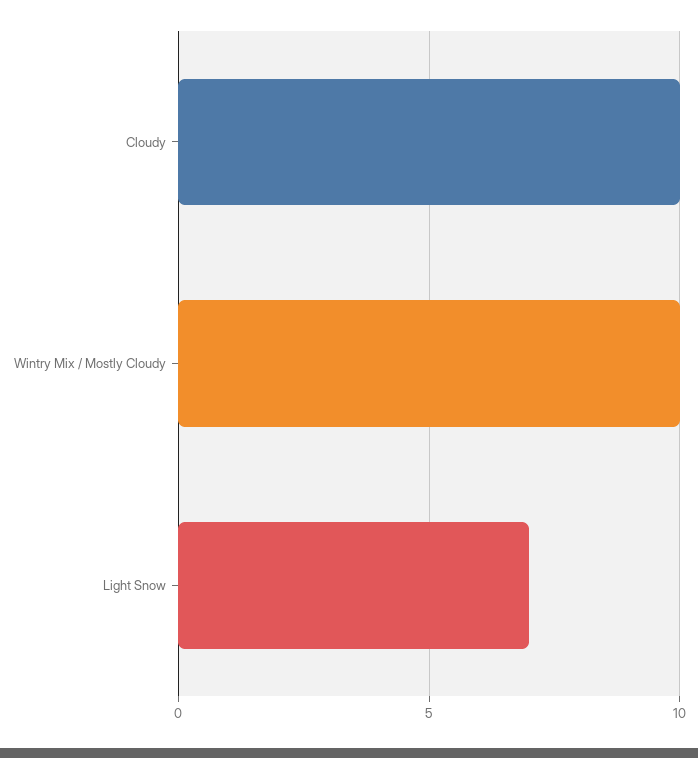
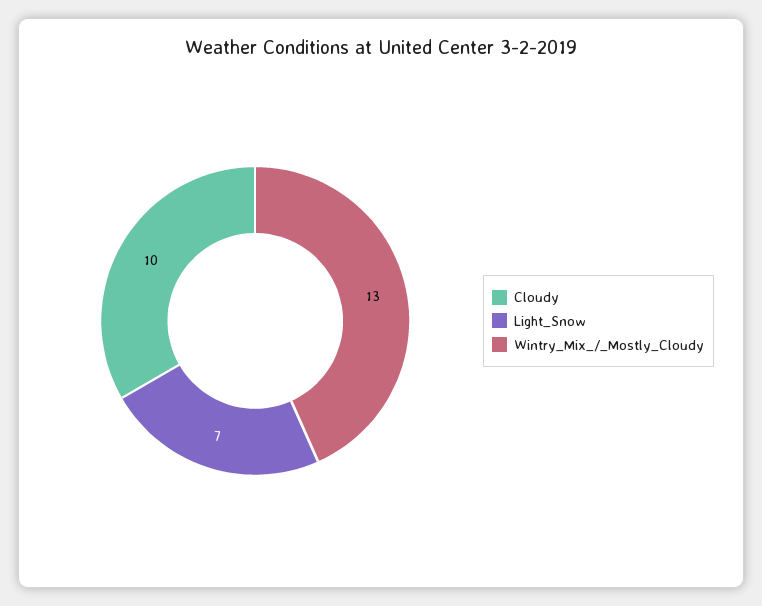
Wintry Mix / Mostly Cloudy: 10 -> 13

